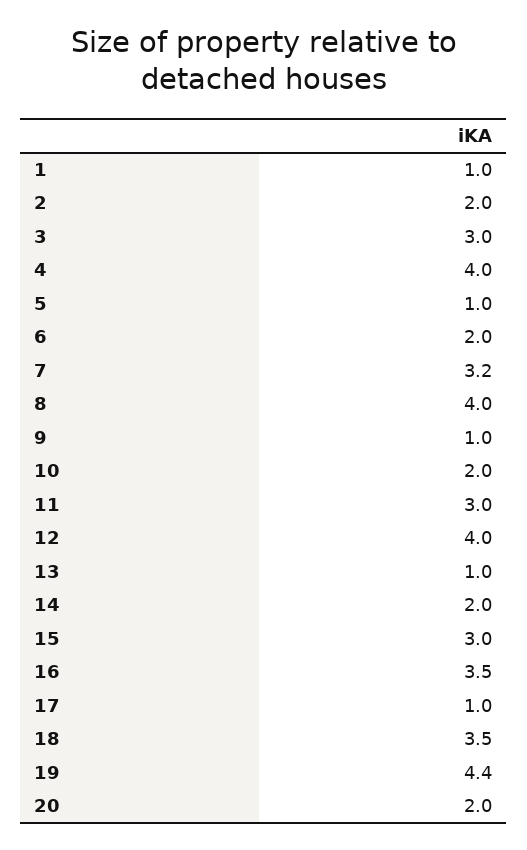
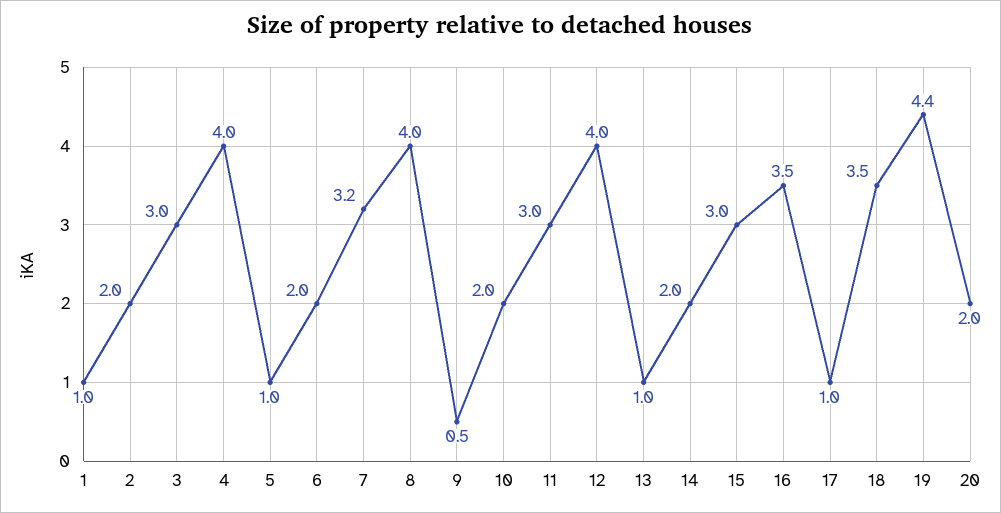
9: 1 -> 0.5

